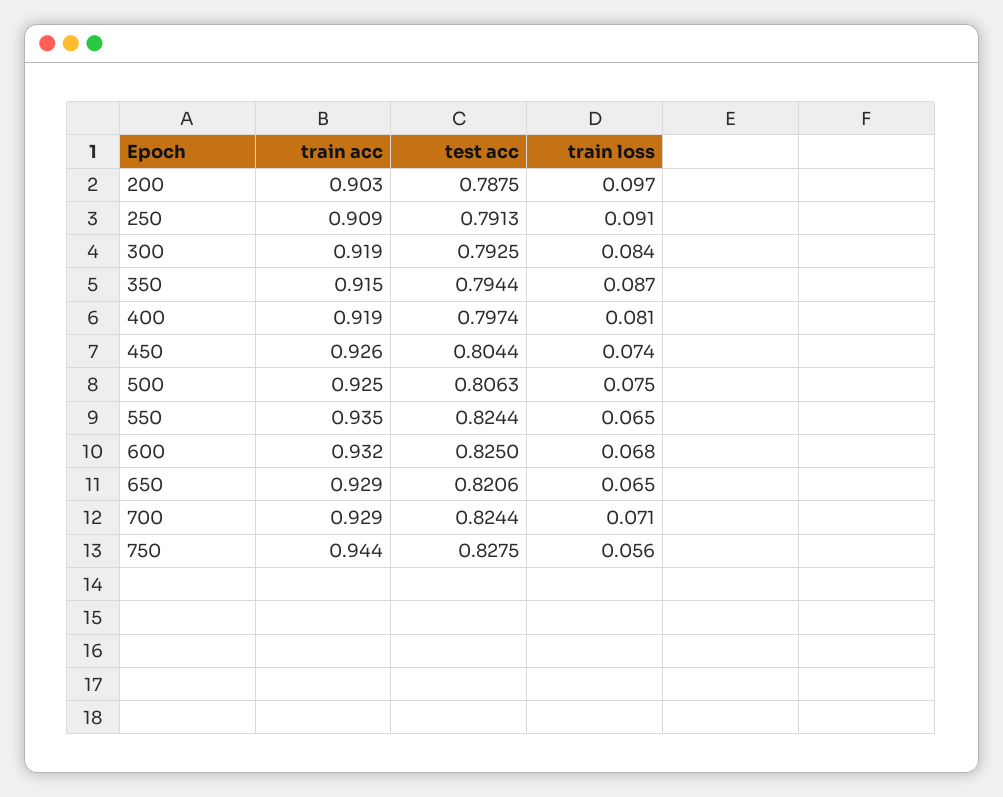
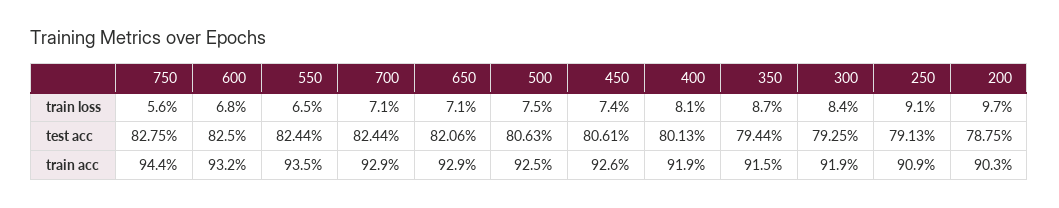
test acc, 400: 0.7974 -> 0.8013
test acc, 450: 0.8044 -> 0.8061
train loss, 650: 0.065 -> 0.071

